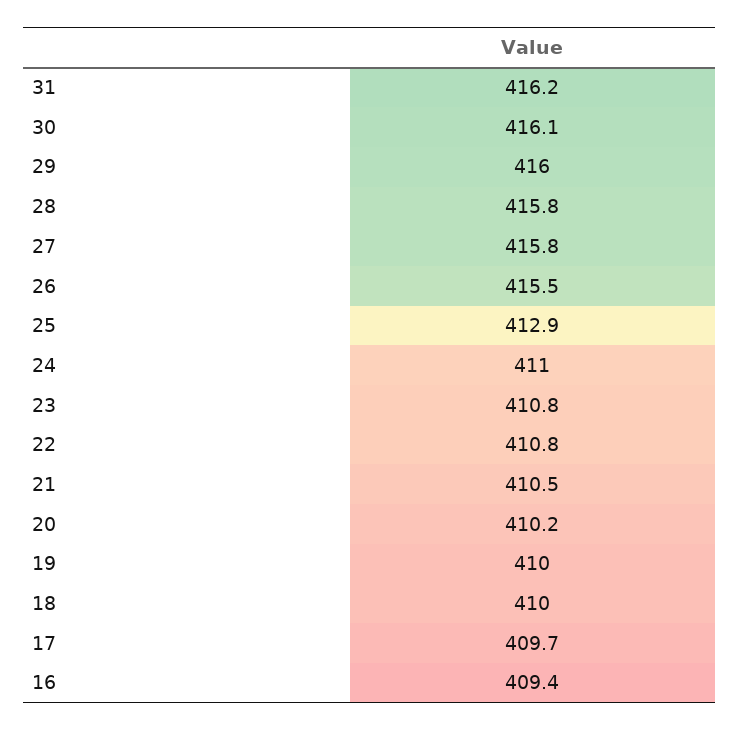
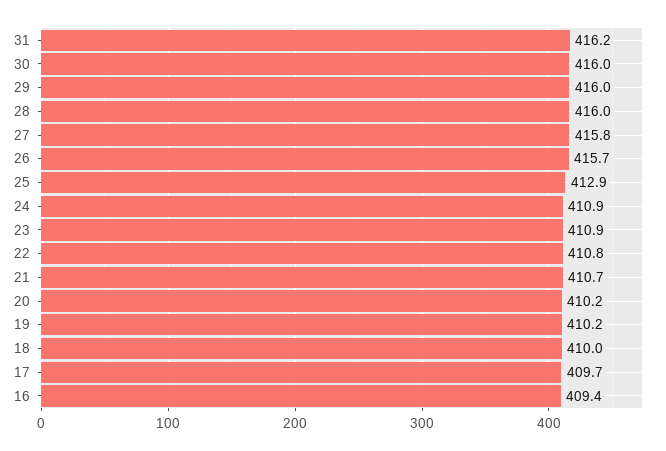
30: 416.1 -> 416
28: 415.8 -> 416
26: 415.5 -> 415.7
24: 411 -> 410.9
23: 410.8 -> 410.9
21: 410.5 -> 410.7
19: 410 -> 410.2

